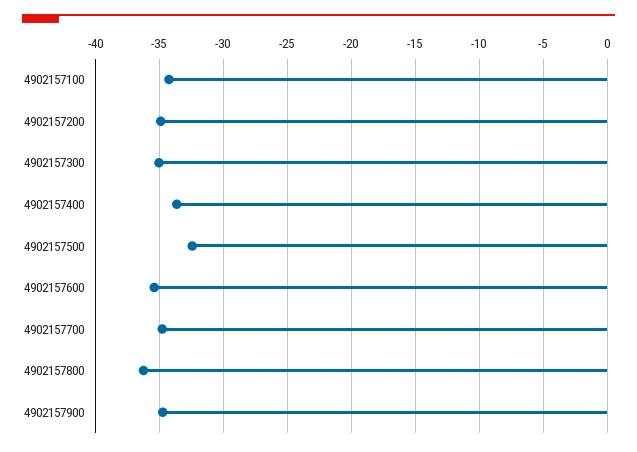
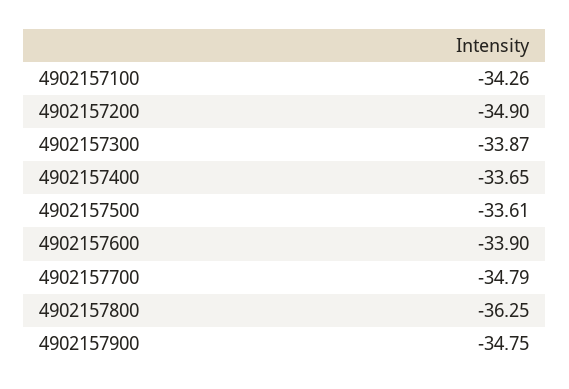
4902157300: -35 -> -33.87
4902157500: -32.5 -> -33.61
4902157600: -35.5 -> -33.9

